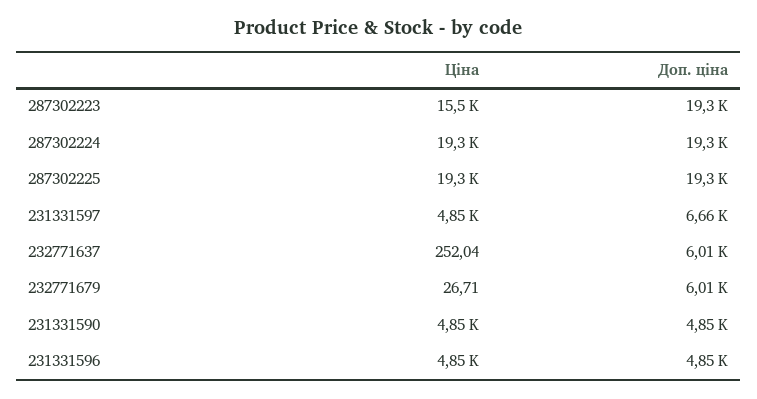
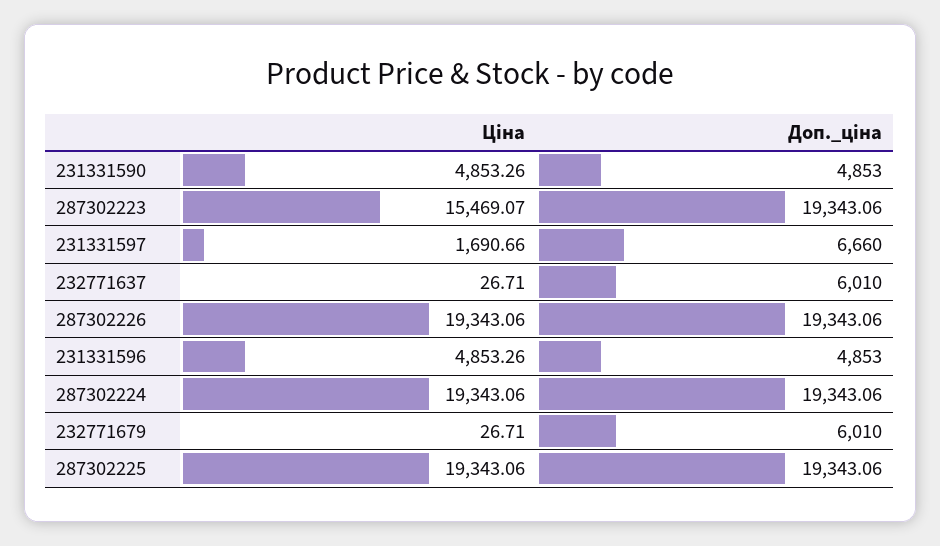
Ціна, 231331597: 4850 -> 1690.66
Ціна, 232771637: 252.04 -> 26.71
Ціна, 287302226: none -> 19343.06
Доп. ціна, 287302226: none -> 19343.06

